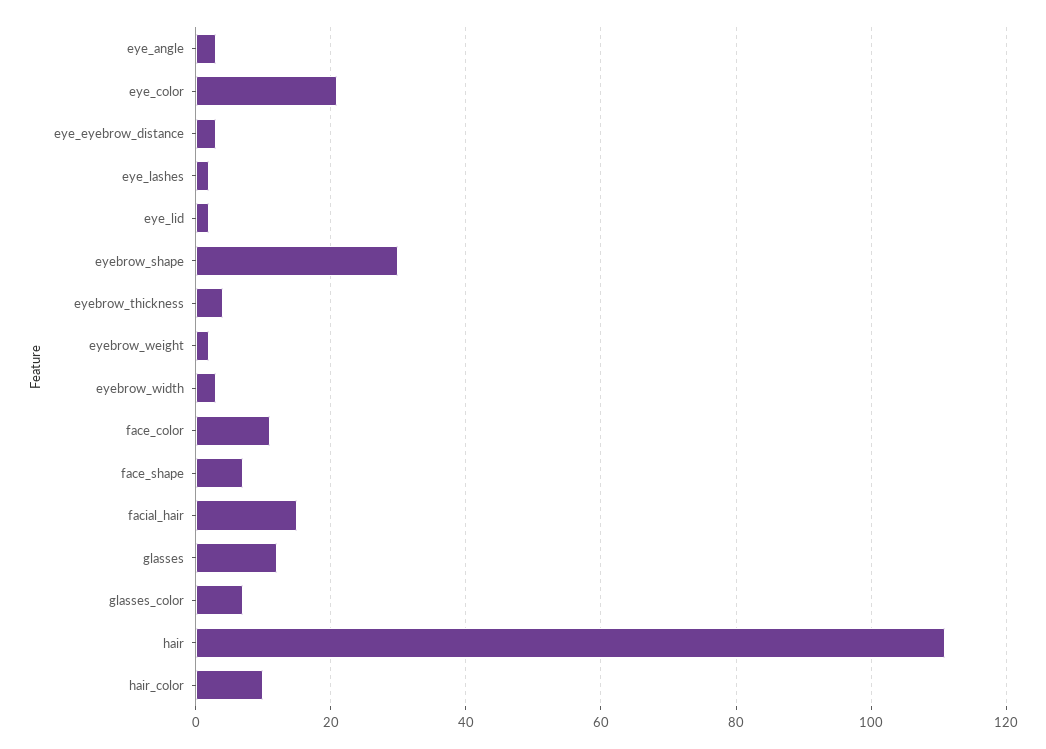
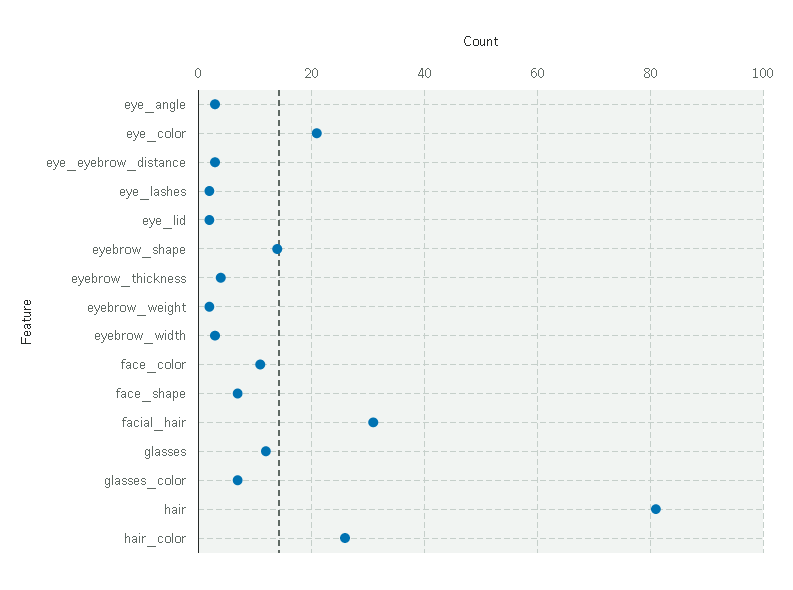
eyebrow_shape: 30 -> 15
facial_hair: 15 -> 30
hair: 110 -> 80
hair_color: 10 -> 25

